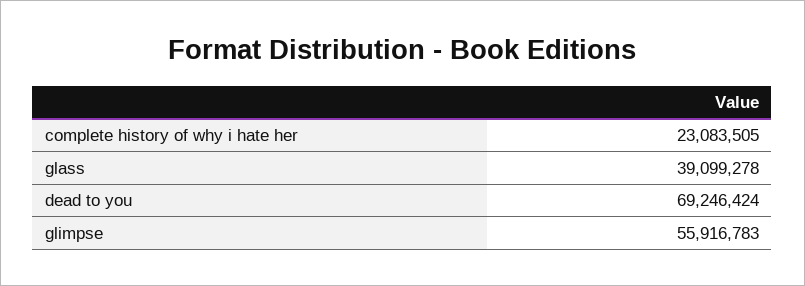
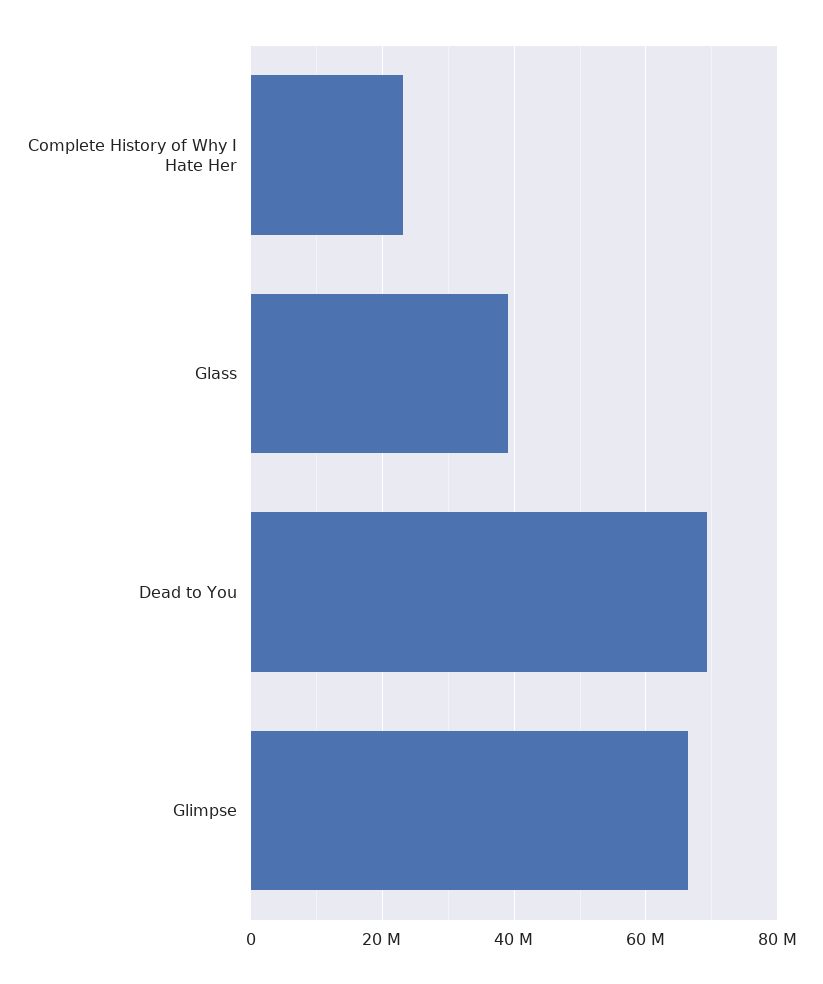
glimpse: 55916783 -> 66000000

